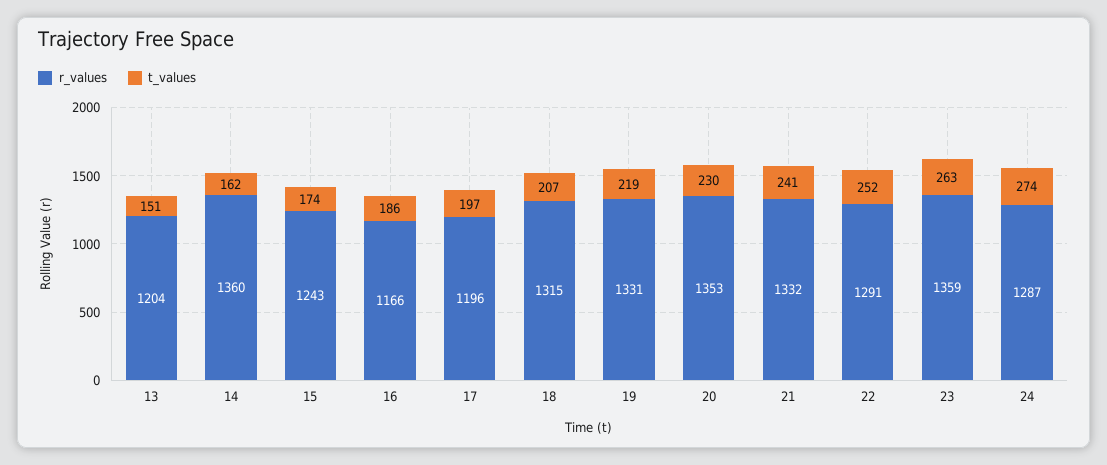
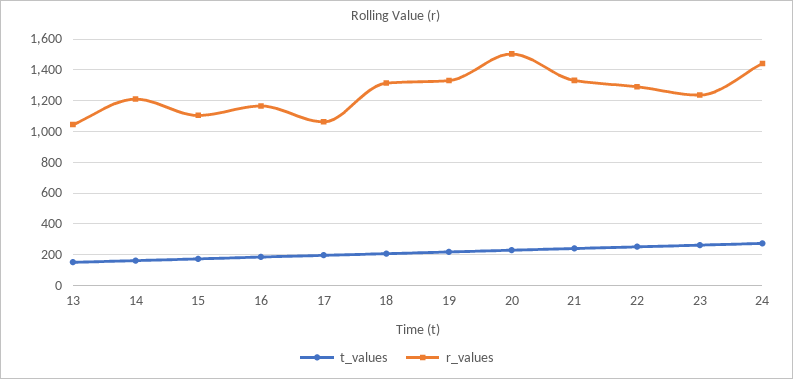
r_values, 13: 1204 -> 1050
r_values, 14: 1360 -> 1200
r_values, 15: 1243 -> 1100
r_values, 17: 1196 -> 1050
r_values, 20: 1353 -> 1500
r_values, 23: 1359 -> 1250
r_values, 24: 1287 -> 1450

